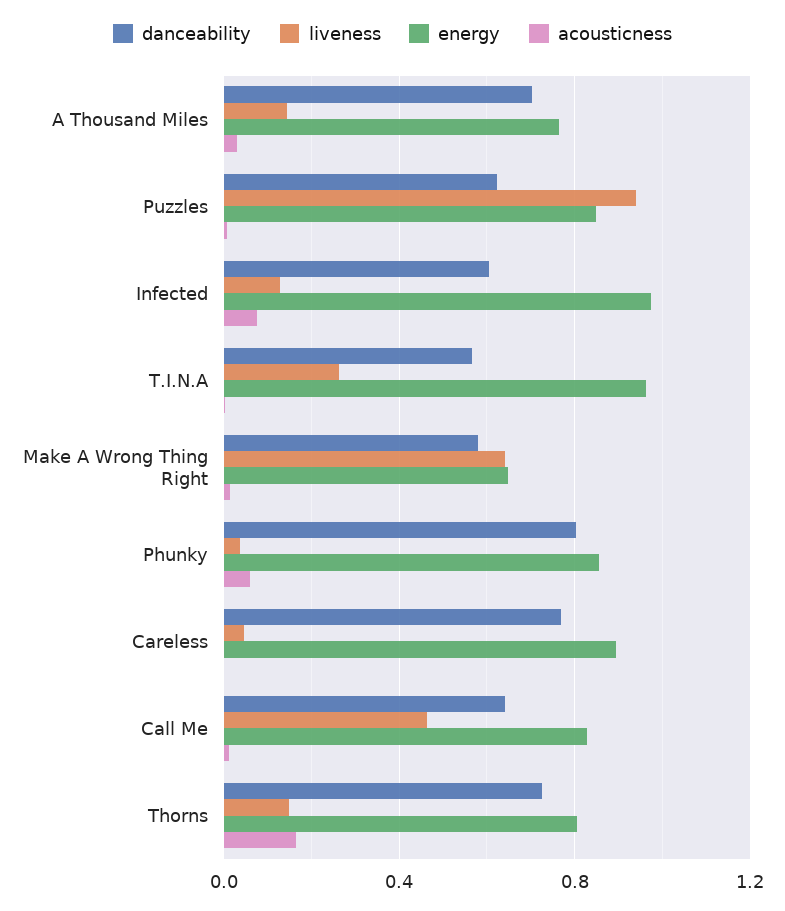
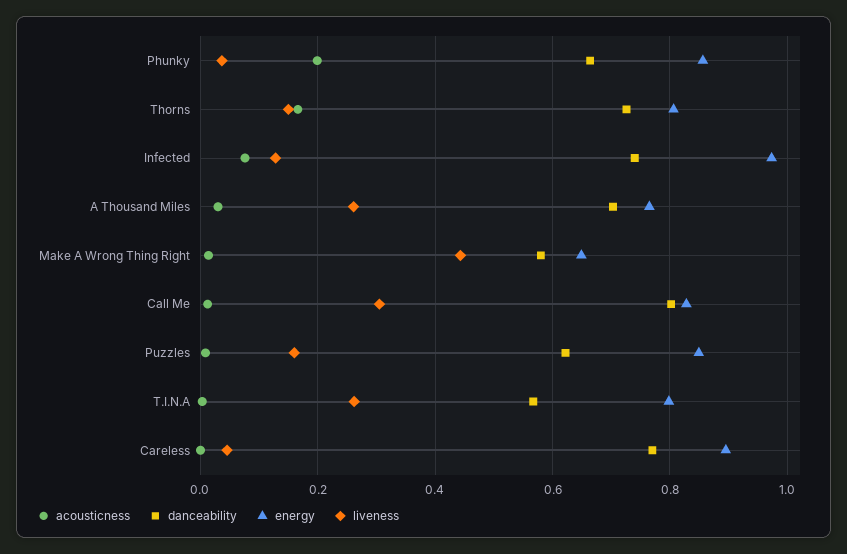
liveness, A Thousand Miles: 0.15 -> 0.26
liveness, Puzzles: 0.95 -> 0.16
danceability, Infected: 0.6 -> 0.74
energy, T.I.N.A: 0.95 -> 0.8
liveness, Make A Wrong Thing Right: 0.65 -> 0.44
danceability, Phunky: 0.8 -> 0.66
acousticness, Phunky: 0.05 -> 0.2
danceability, Call Me: 0.65 -> 0.8
liveness, Call Me: 0.45 -> 0.3

